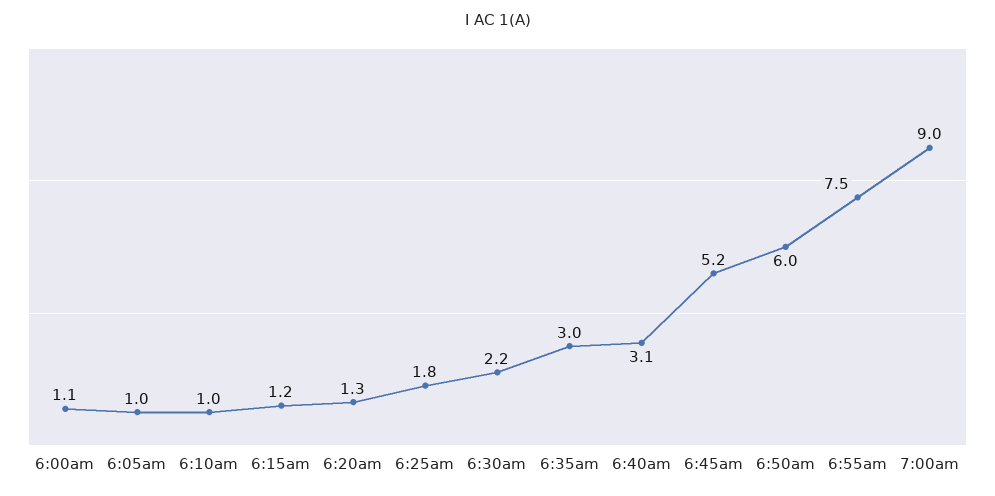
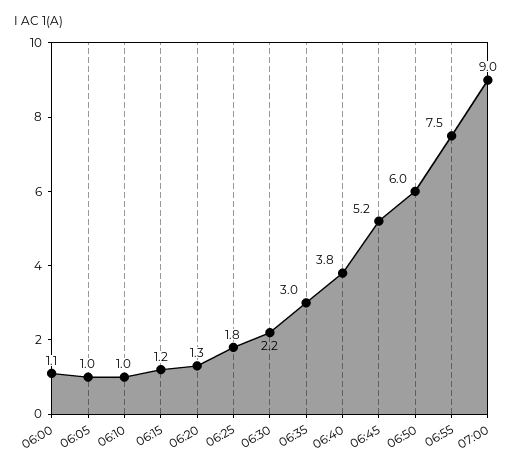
6:40am: 3.1 -> 3.8

